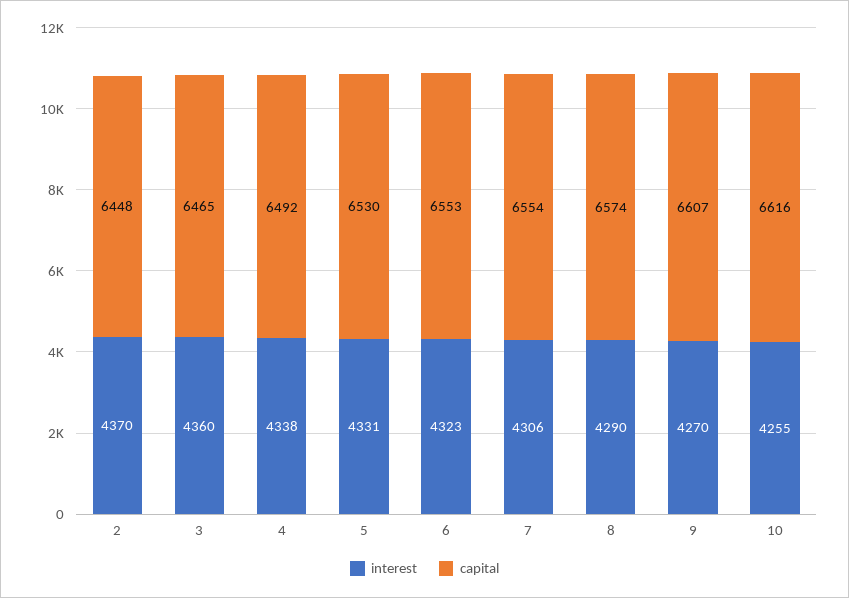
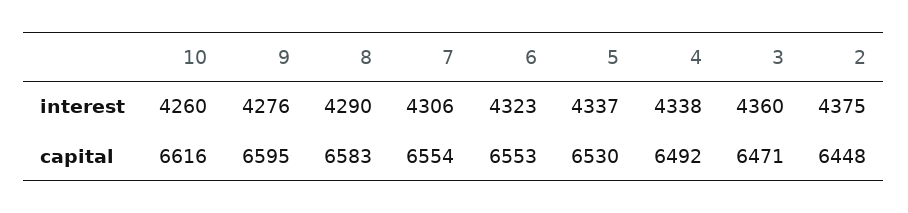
interest, 2: 4370 -> 4375
capital, 3: 6465 -> 6471
interest, 5: 4331 -> 4337
capital, 8: 6574 -> 6583
interest, 9: 4270 -> 4276
capital, 9: 6607 -> 6595
interest, 10: 4255 -> 4260

